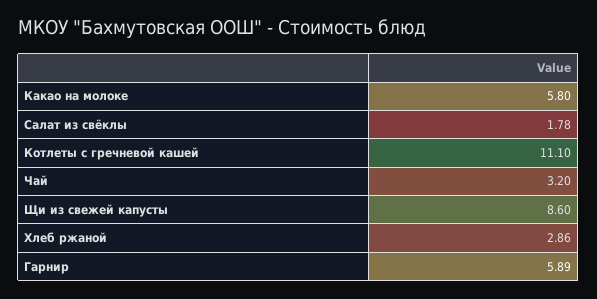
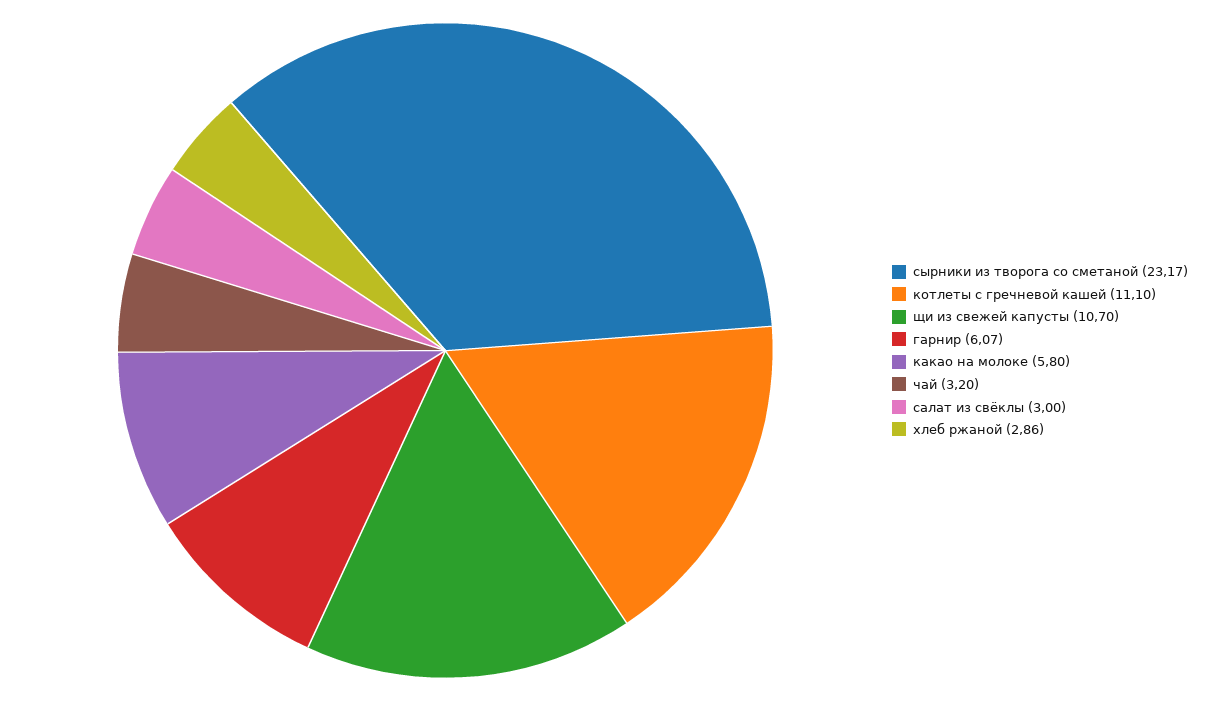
Салат из свёклы: 1.78 -> 3
Щи из свежей капусты: 8.6 -> 10.7
Гарнир: 5.89 -> 6.07
сырники из творога со сметаной: none -> 23.17

